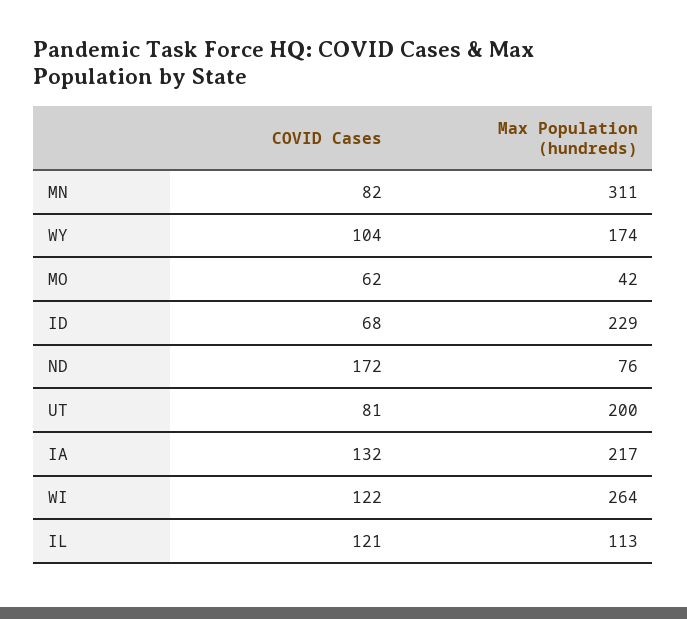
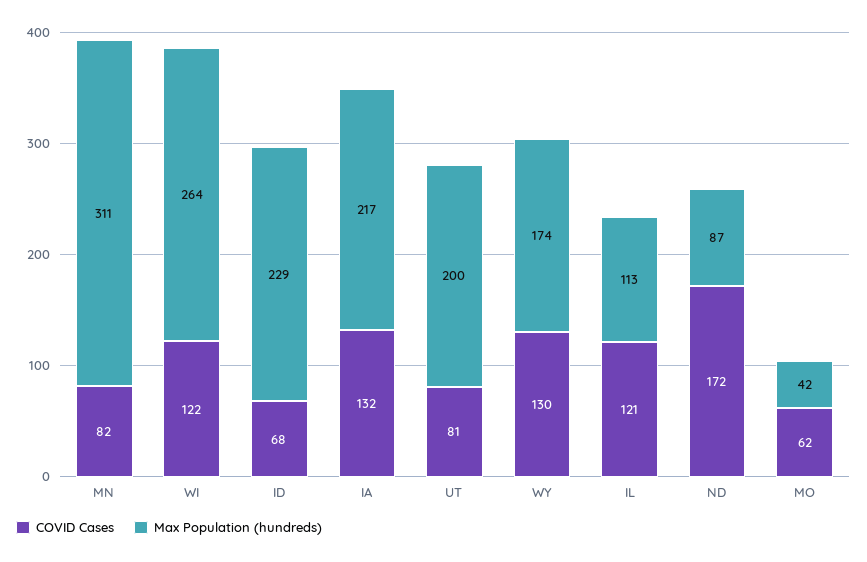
COVID Cases, WY: 104 -> 130
Max Population (hundreds), ND: 76 -> 87

